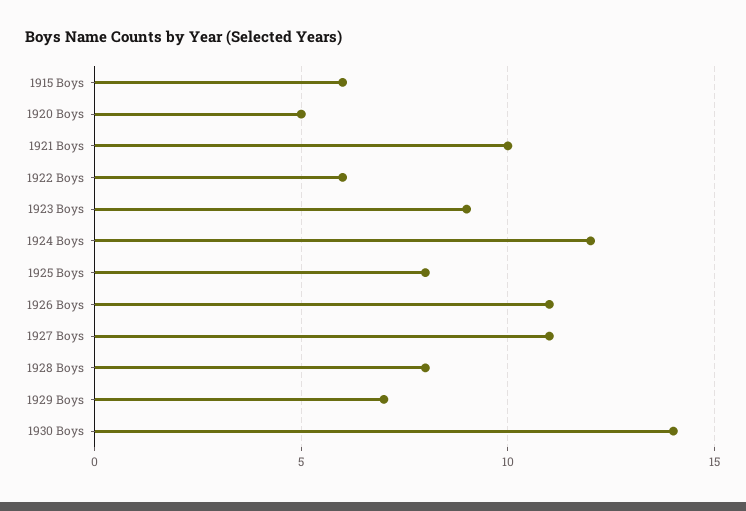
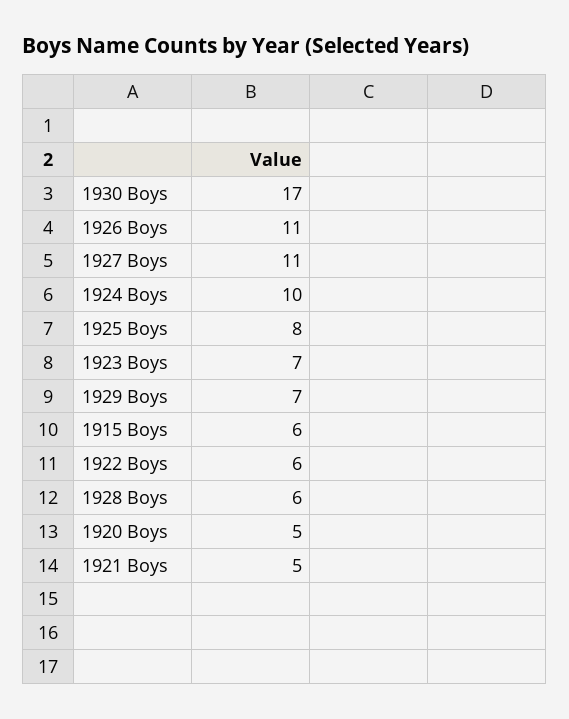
1921 Boys: 10 -> 5
1923 Boys: 9 -> 7
1924 Boys: 12 -> 10
1928 Boys: 8 -> 6
1930 Boys: 14 -> 17

